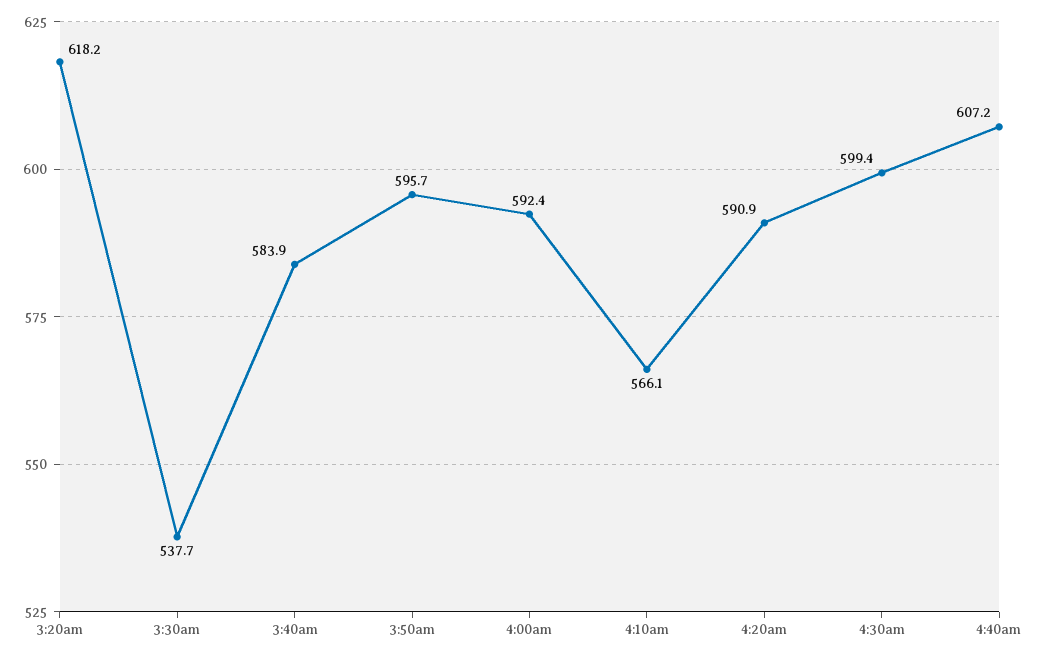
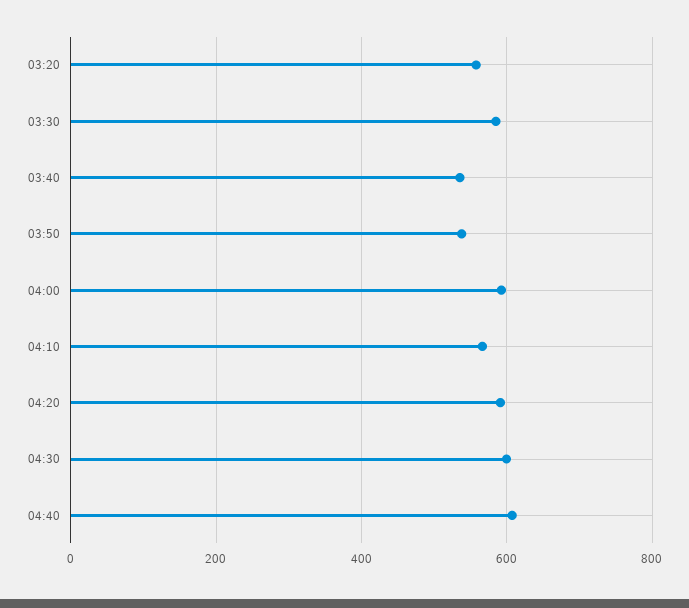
3:20am: 618.2 -> 560
3:30am: 537.7 -> 580
3:40am: 583.9 -> 540
3:50am: 595.7 -> 540

